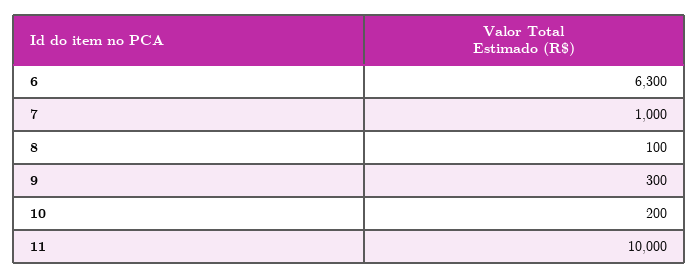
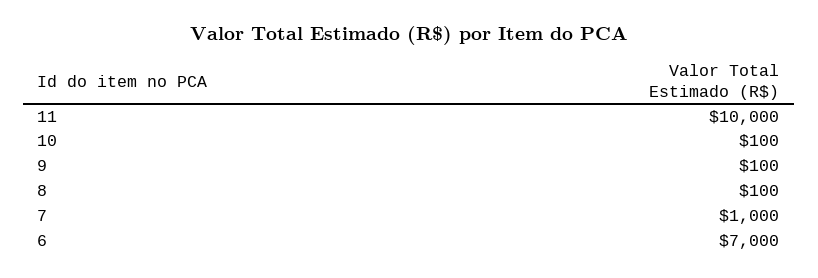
6: 6300 -> 7000
9: 300 -> 100
10: 200 -> 100

